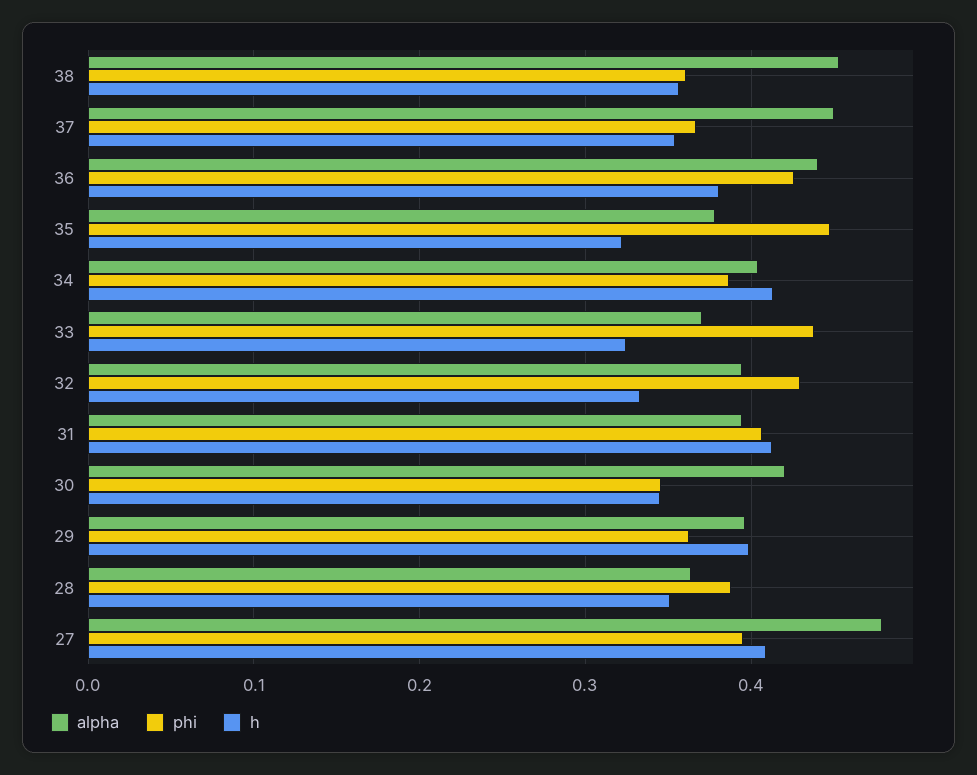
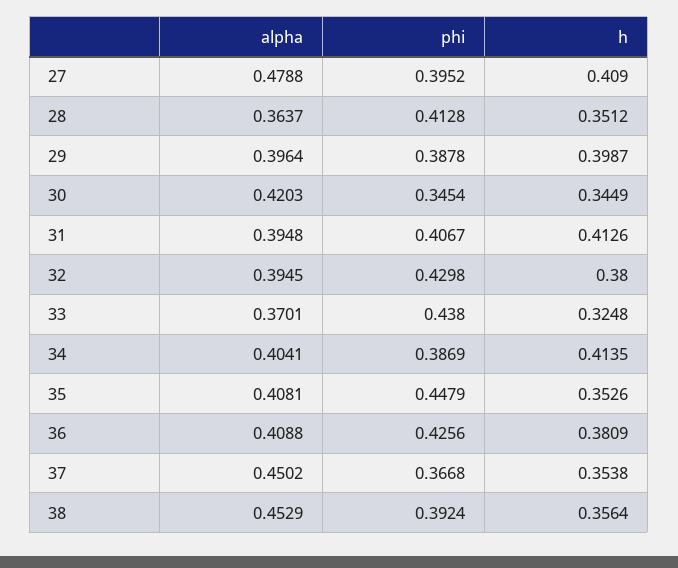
phi, 38: 0.36 -> 0.3924
alpha, 36: 0.44 -> 0.4088
alpha, 35: 0.38 -> 0.4081
h, 35: 0.32 -> 0.3526
h, 32: 0.33 -> 0.38
phi, 29: 0.36 -> 0.3878
phi, 28: 0.39 -> 0.4128

